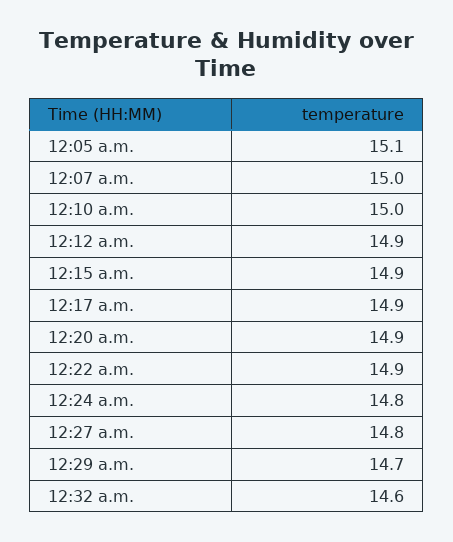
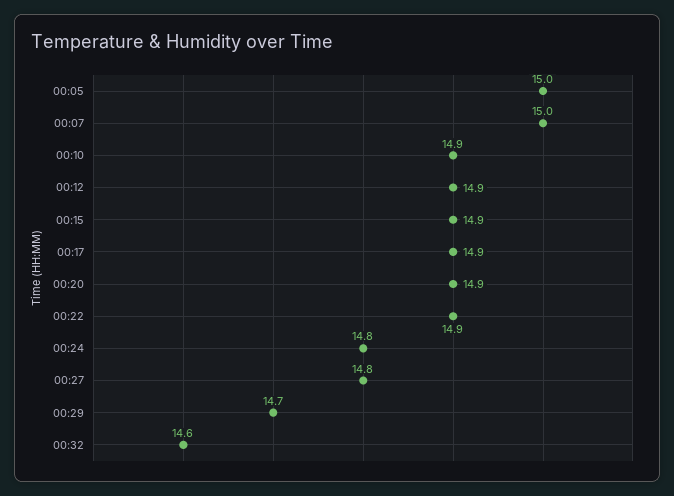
12:05 a.m.: 15.1 -> 15
12:10 a.m.: 15 -> 14.9

